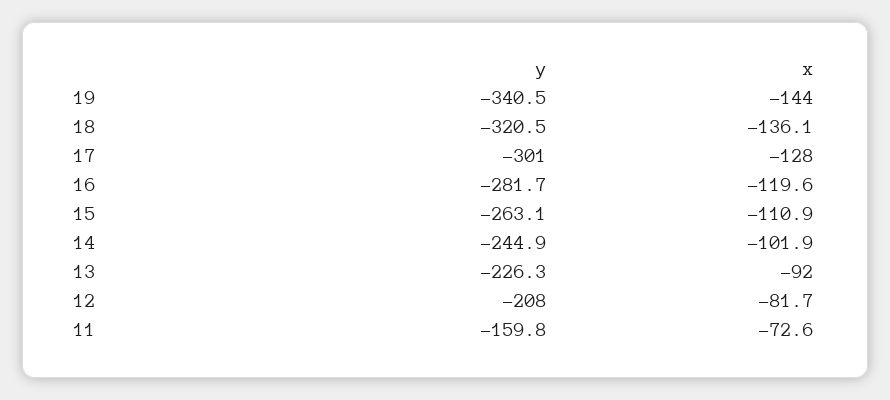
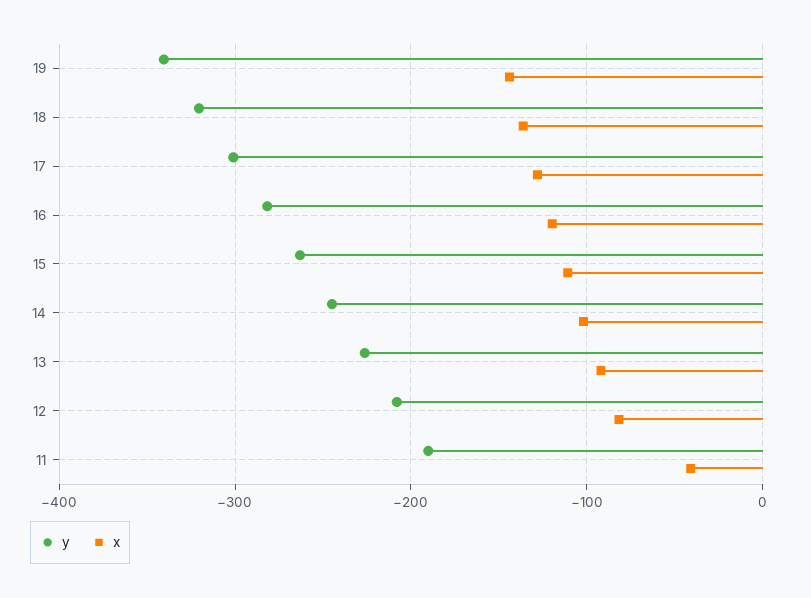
y, 11: -159.8 -> -190
x, 11: -72.6 -> -40

